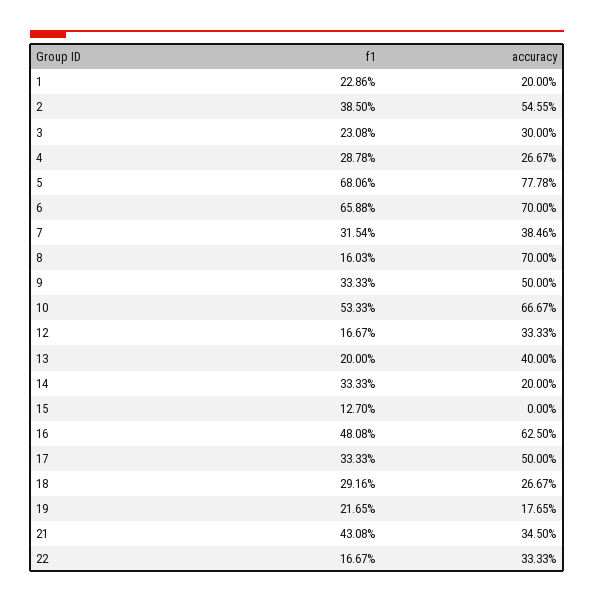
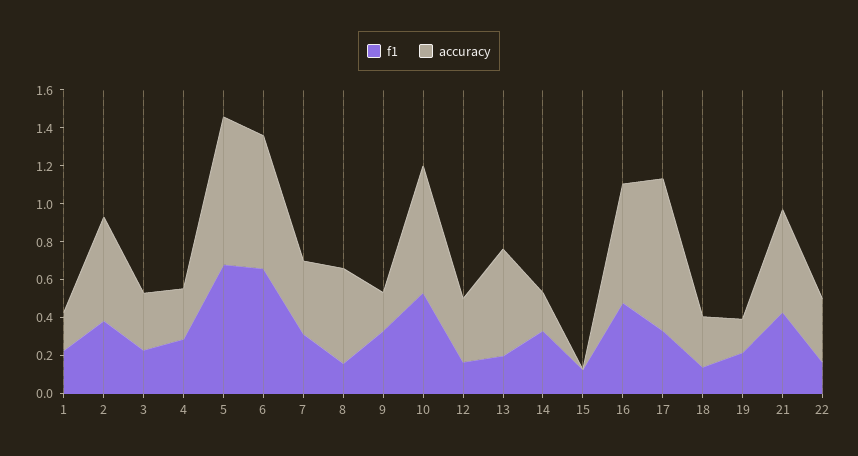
accuracy, 8: 0.7 -> 0.5
accuracy, 9: 0.5 -> 0.2
accuracy, 13: 0.4 -> 0.55
accuracy, 17: 0.5 -> 0.8
f1, 18: 0.2916 -> 0.15
accuracy, 21: 0.345 -> 0.55

